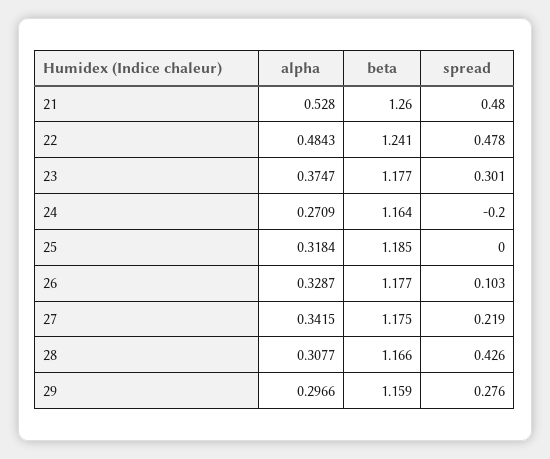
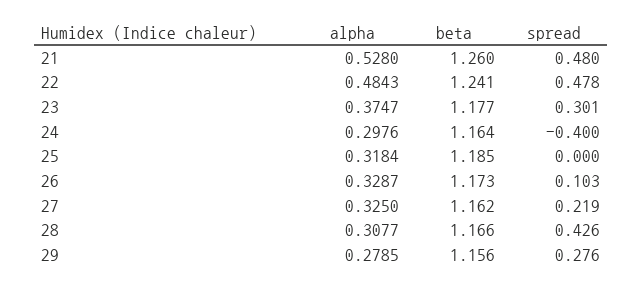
alpha, 24: 0.2709 -> 0.2976
spread, 24: -0.2 -> -0.4
beta, 26: 1.177 -> 1.173
alpha, 27: 0.3415 -> 0.325
beta, 27: 1.175 -> 1.162
alpha, 29: 0.2966 -> 0.2785
beta, 29: 1.159 -> 1.156

